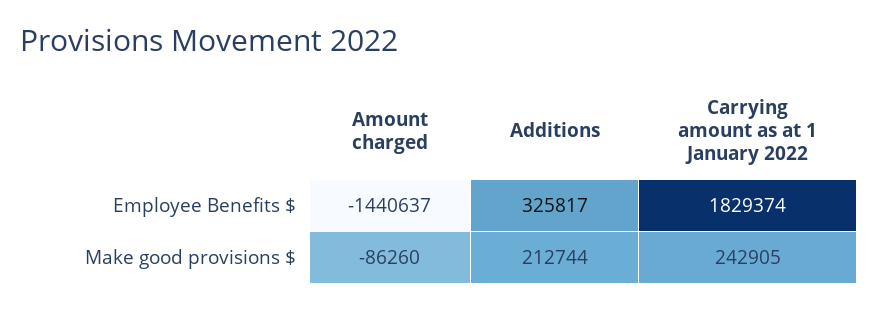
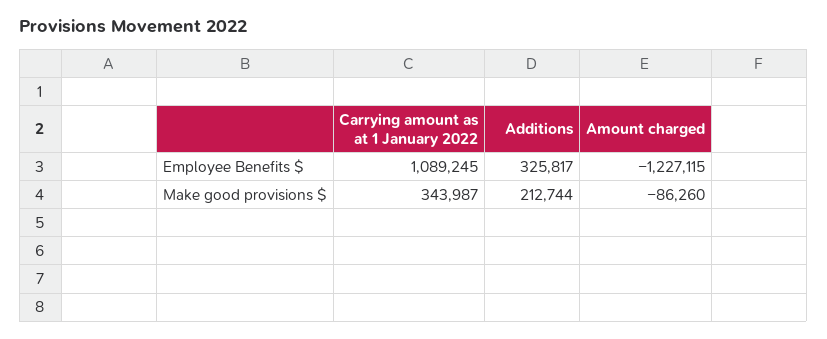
Amount charged, Employee Benefits $: -1440637 -> -1227115
Carrying amount as at 1 January 2022, Employee Benefits $: 1829374 -> 1089245
Carrying amount as at 1 January 2022, Make good provisions $: 242905 -> 343987

